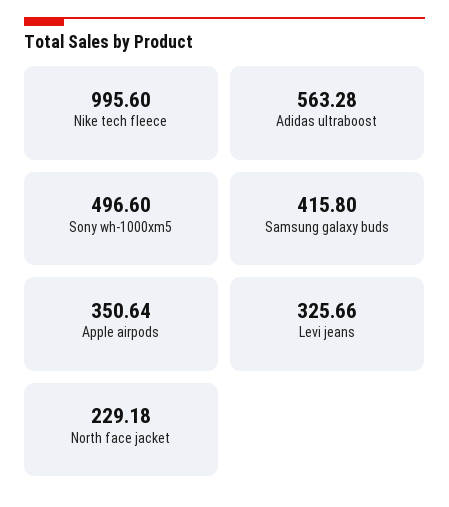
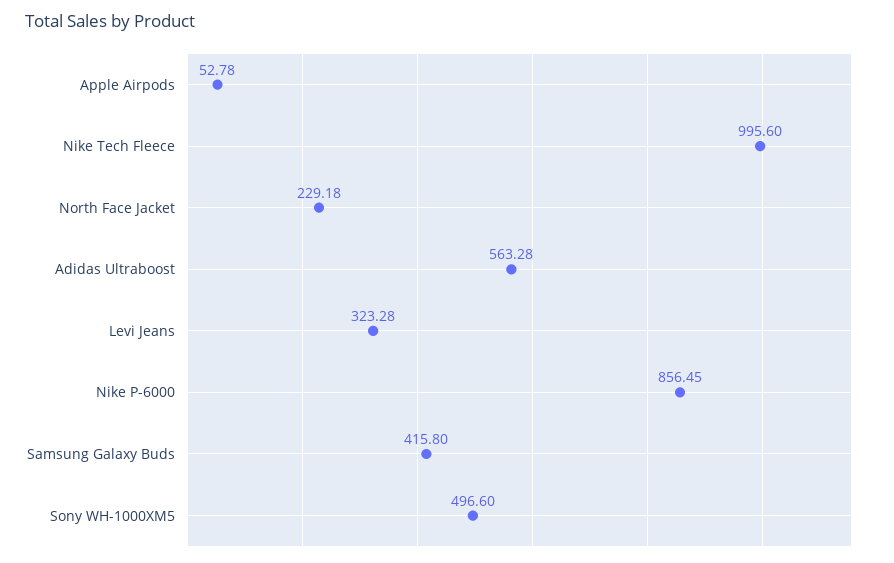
Apple airpods: 350.64 -> 52.78
Levi jeans: 325.66 -> 323.28
Nike P-6000: none -> 856.45

